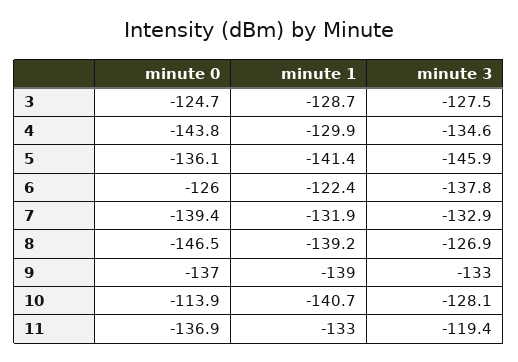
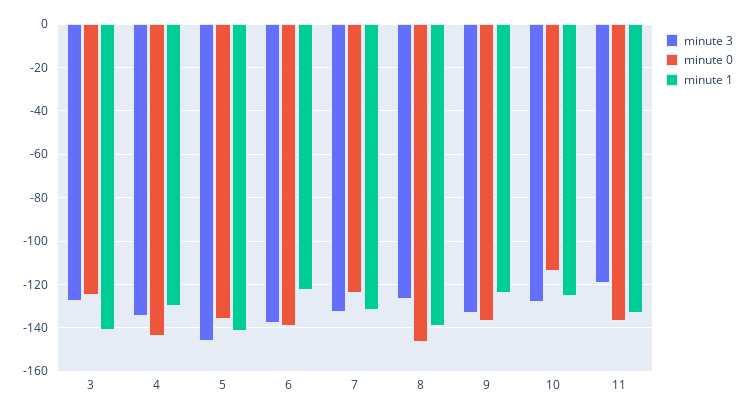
minute 1, 3: -128.7 -> -140
minute 0, 6: -126 -> -140
minute 0, 7: -139.4 -> -125
minute 1, 9: -139 -> -125
minute 1, 10: -140.7 -> -125

